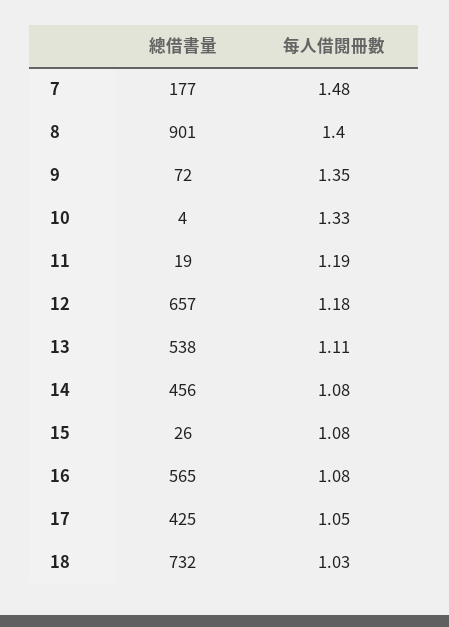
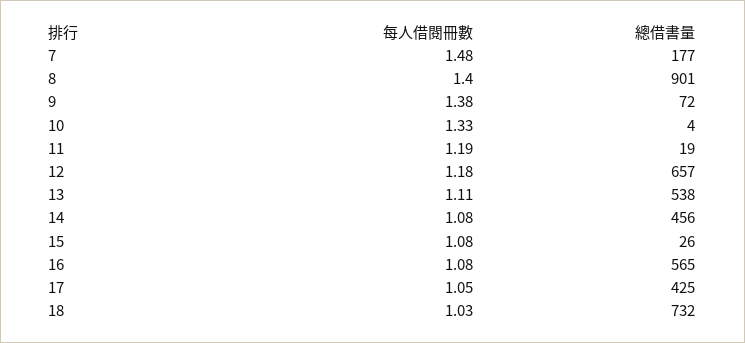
每人借閱冊數, 9: 1.35 -> 1.38

